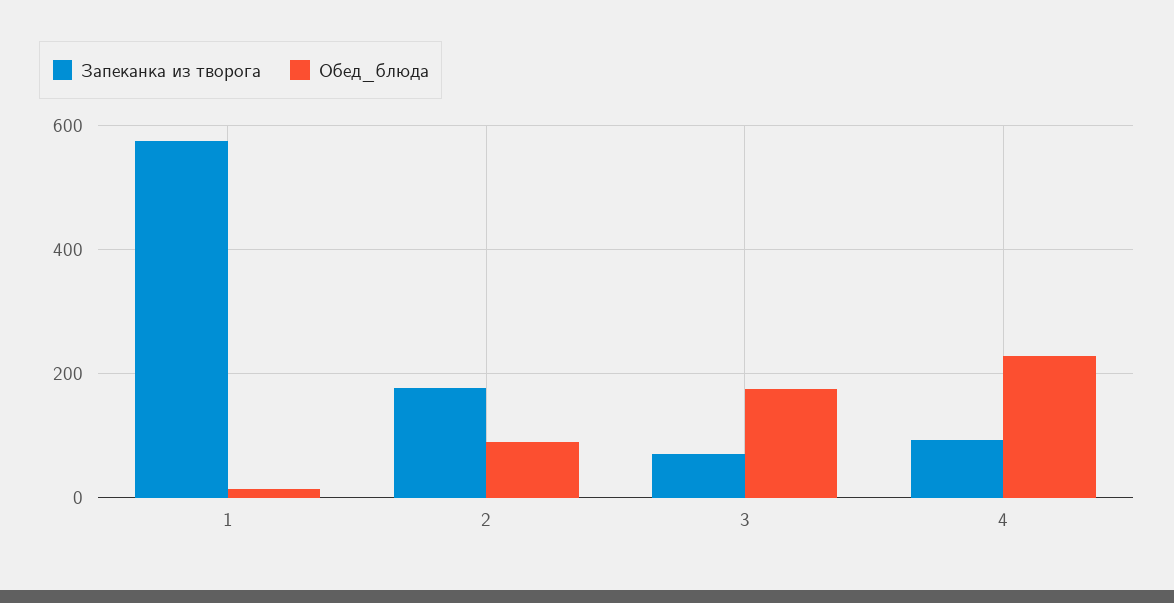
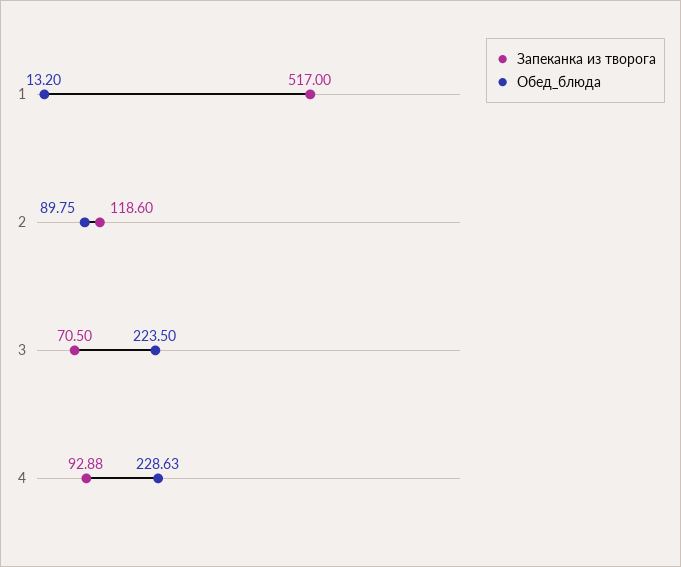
Запеканка из творога, 1: 580 -> 517
Запеканка из творога, 2: 180 -> 118.6
Обед_блюда, 3: 180 -> 223.5

